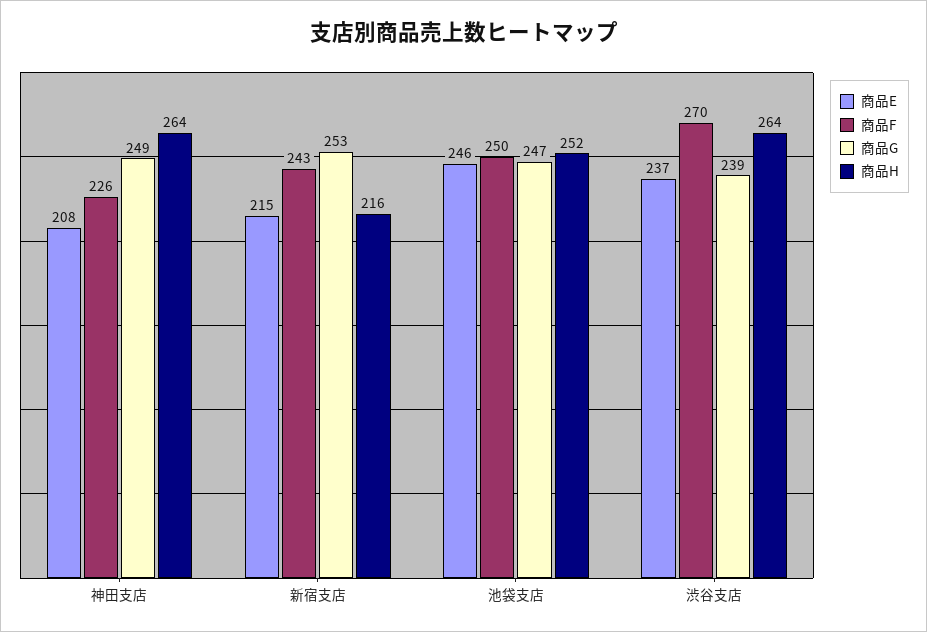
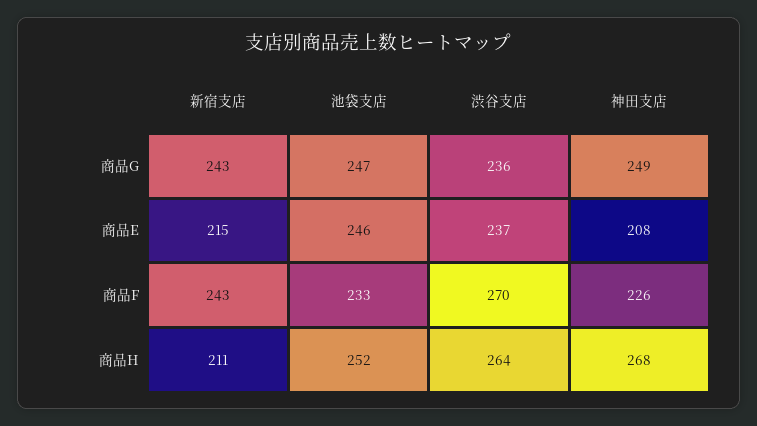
商品H, 神田支店: 264 -> 268
商品G, 新宿支店: 253 -> 243
商品H, 新宿支店: 216 -> 211
商品F, 池袋支店: 250 -> 233
商品G, 渋谷支店: 239 -> 236

